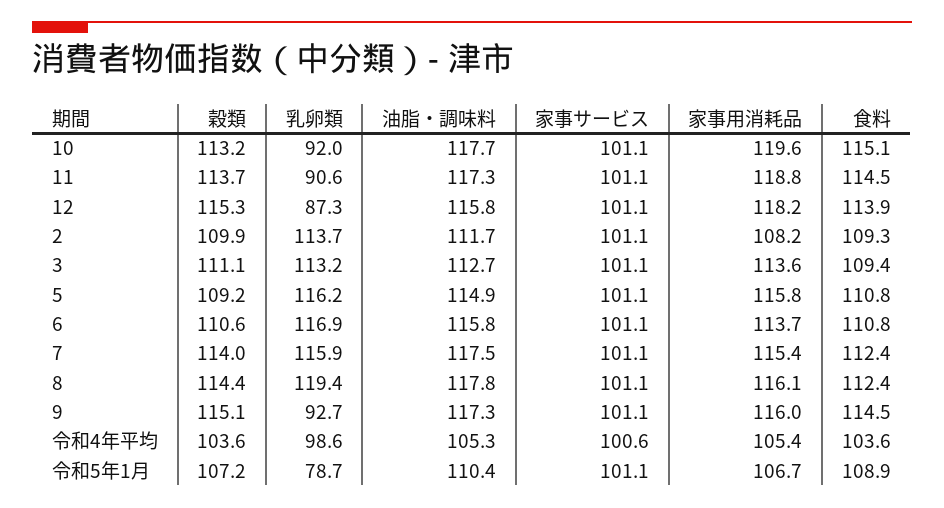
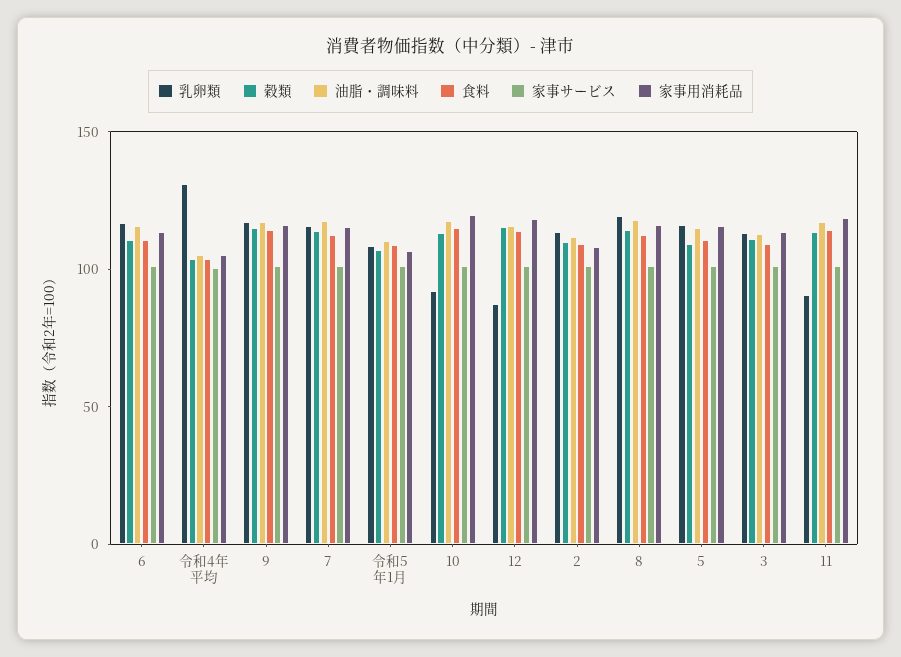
乳卵類, 9: 92.7 -> 120
乳卵類, 令和4年平均: 98.6 -> 130
乳卵類, 令和5年1月: 78.7 -> 110

